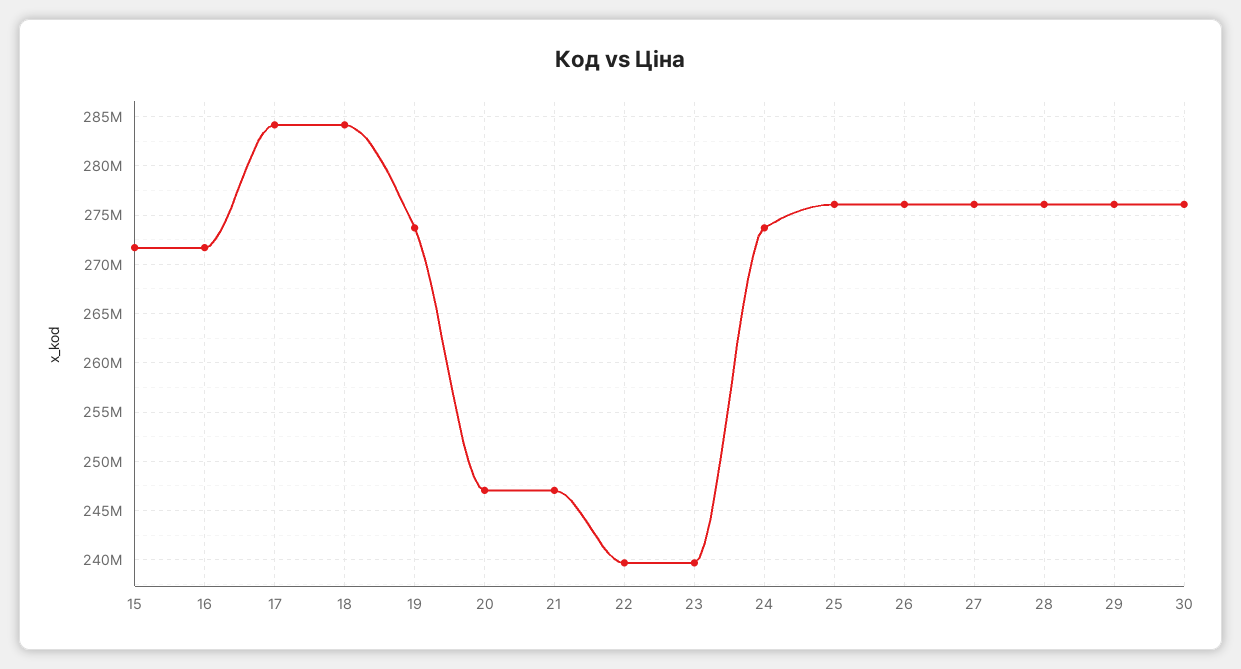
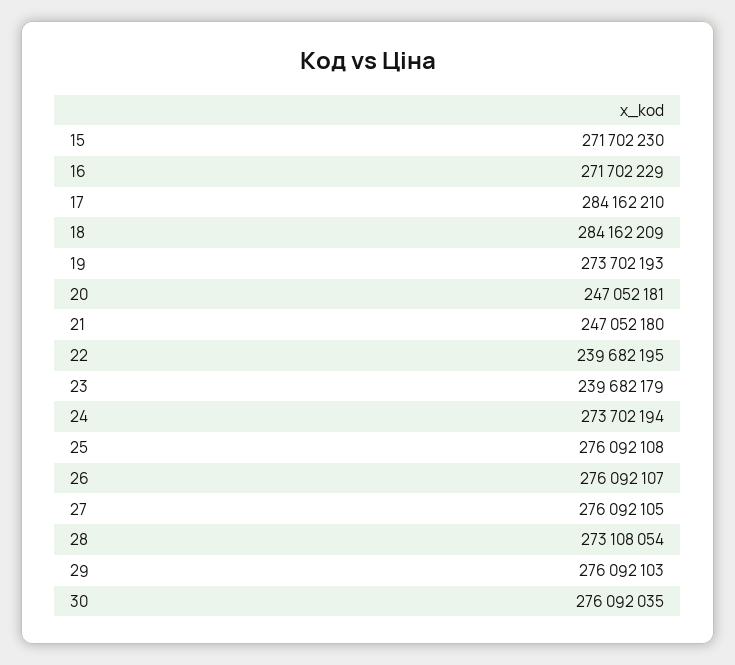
28: 276000000 -> 273108054

